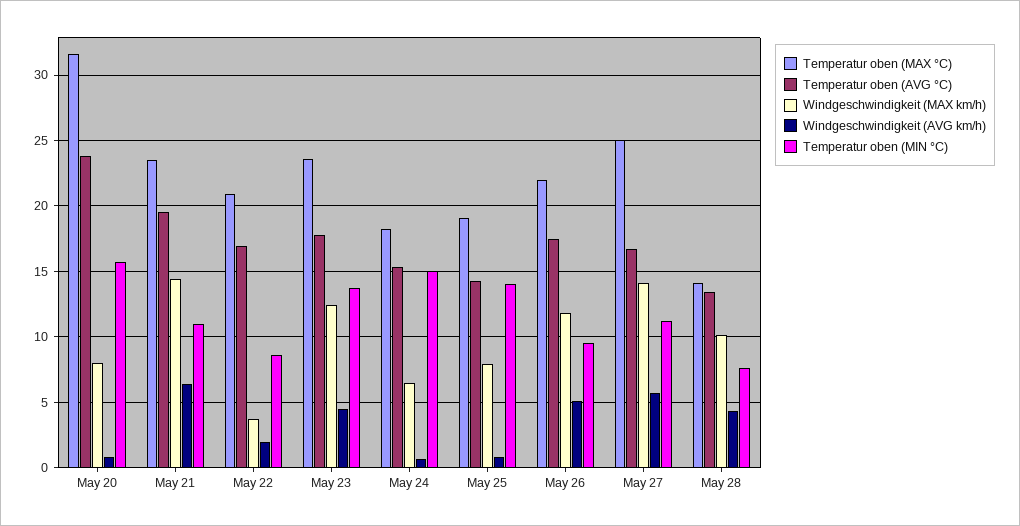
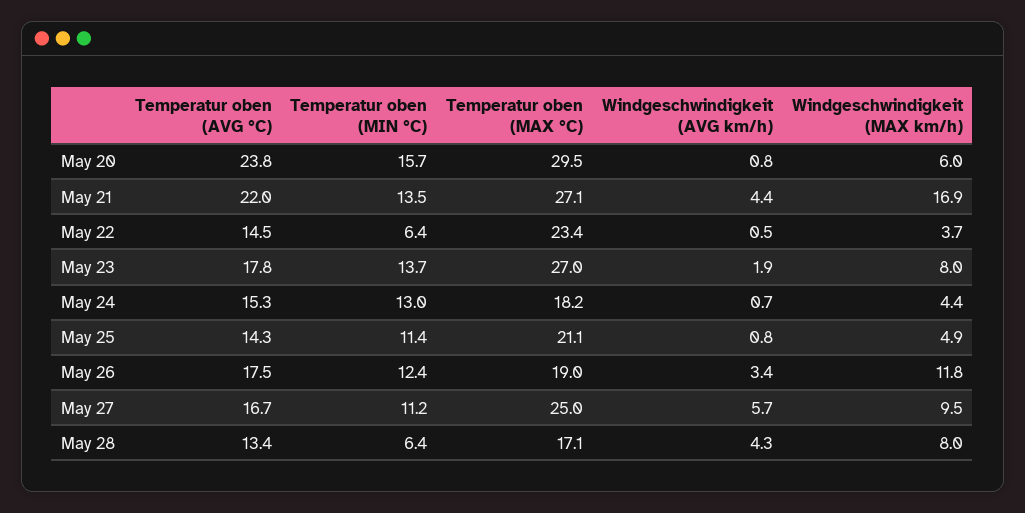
Temperatur oben (MAX °C), May 20: 31.5 -> 29.5
Windgeschwindigkeit (MAX km/h), May 20: 8 -> 6
Temperatur oben (MAX °C), May 21: 23.5 -> 27.1
Temperatur oben (AVG °C), May 21: 19.5 -> 22
Windgeschwindigkeit (MAX km/h), May 21: 14.5 -> 16.9
Windgeschwindigkeit (AVG km/h), May 21: 6.5 -> 4.4
Temperatur oben (MIN °C), May 21: 11 -> 13.5
Temperatur oben (MAX °C), May 22: 21 -> 23.4
Temperatur oben (AVG °C), May 22: 17 -> 14.5
Windgeschwindigkeit (AVG km/h), May 22: 2 -> 0.5
Temperatur oben (MIN °C), May 22: 8.5 -> 6.4
Temperatur oben (MAX °C), May 23: 23.5 -> 27
Windgeschwindigkeit (MAX km/h), May 23: 12.5 -> 8
Windgeschwindigkeit (AVG km/h), May 23: 4.5 -> 1.9
Windgeschwindigkeit (MAX km/h), May 24: 6.5 -> 4.4
Temperatur oben (MIN °C), May 24: 15 -> 13
Temperatur oben (MAX °C), May 25: 19 -> 21.1
Windgeschwindigkeit (MAX km/h), May 25: 8 -> 4.9
Temperatur oben (MIN °C), May 25: 14 -> 11.4
Temperatur oben (MAX °C), May 26: 22 -> 19
Windgeschwindigkeit (AVG km/h), May 26: 5 -> 3.4
Temperatur oben (MIN °C), May 26: 9.5 -> 12.4
Windgeschwindigkeit (MAX km/h), May 27: 14 -> 9.5
Temperatur oben (MAX °C), May 28: 14 -> 17.1
Windgeschwindigkeit (MAX km/h), May 28: 10 -> 8
Temperatur oben (MIN °C), May 28: 7.5 -> 6.4

